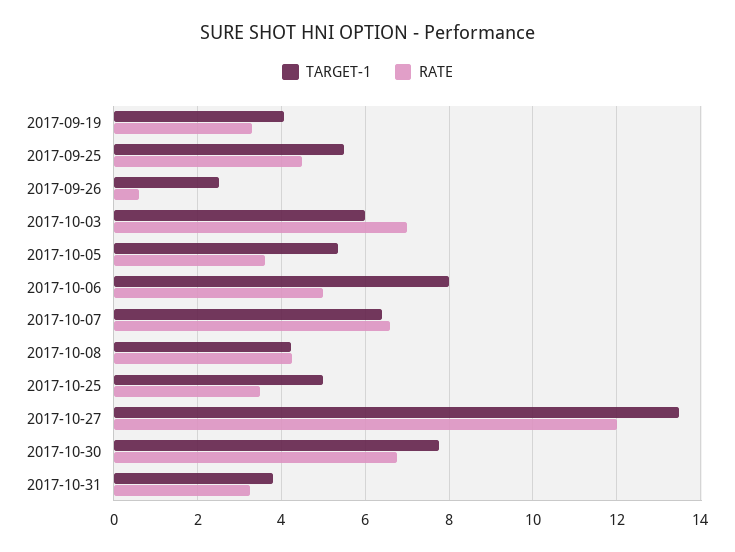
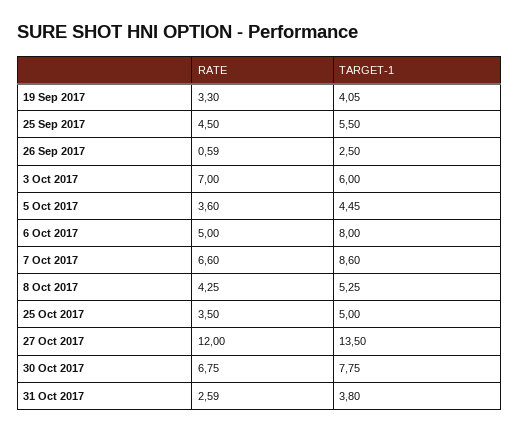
TARGET-1, 2017-10-05: 5.4 -> 4.45
TARGET-1, 2017-10-07: 6.4 -> 8.6
TARGET-1, 2017-10-08: 4.2 -> 5.25
RATE, 2017-10-31: 3.2 -> 2.59

